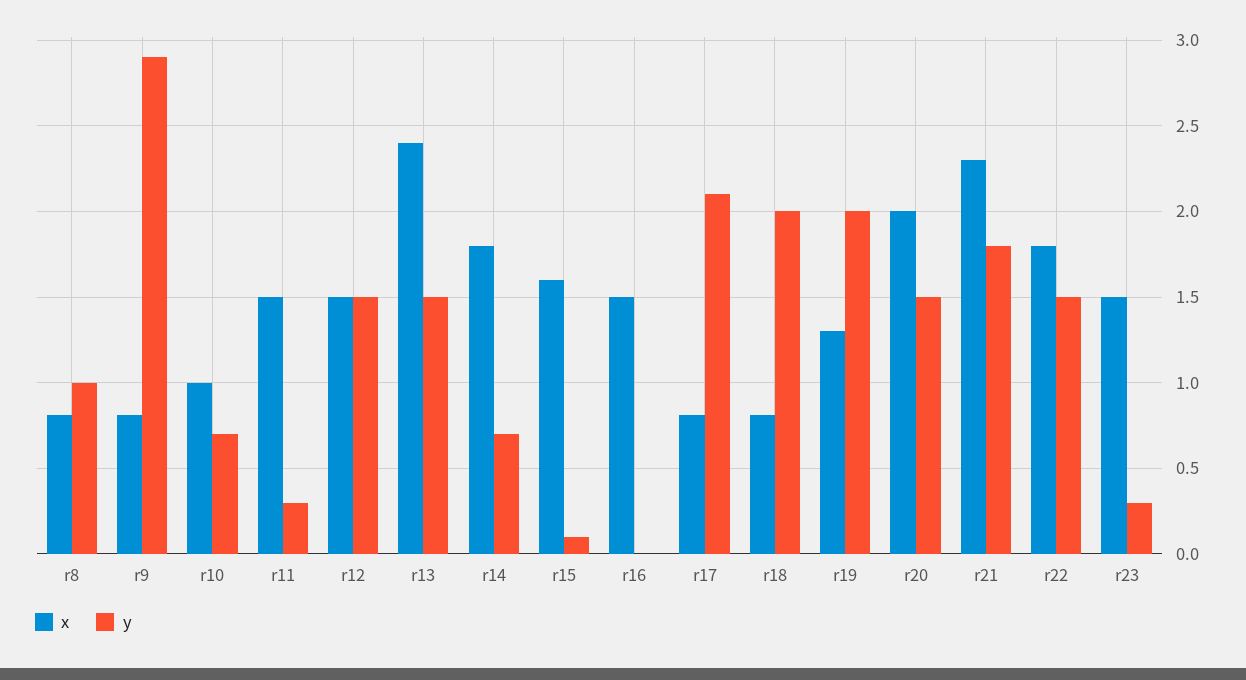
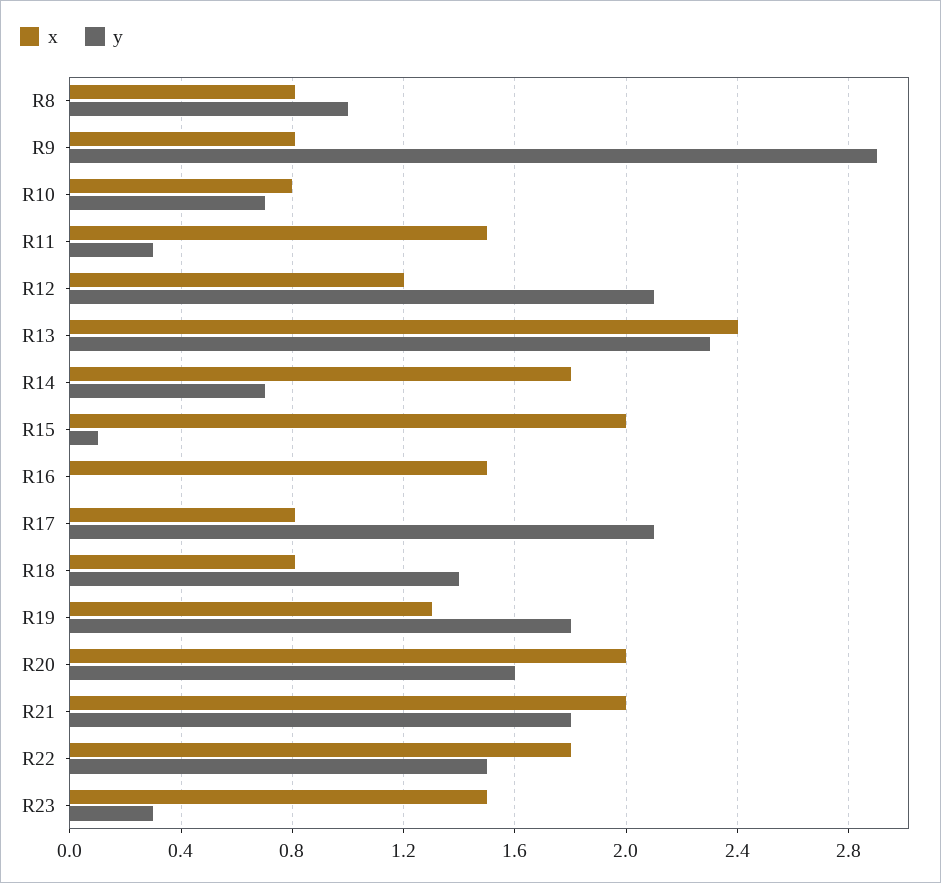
x, r10: 1 -> 0.8
x, r12: 1.5 -> 1.2
y, r12: 1.5 -> 2.1
y, r13: 1.5 -> 2.3
x, r15: 1.6 -> 2
y, r18: 2 -> 1.4
y, r19: 2 -> 1.8
y, r20: 1.5 -> 1.6
x, r21: 2.3 -> 2

